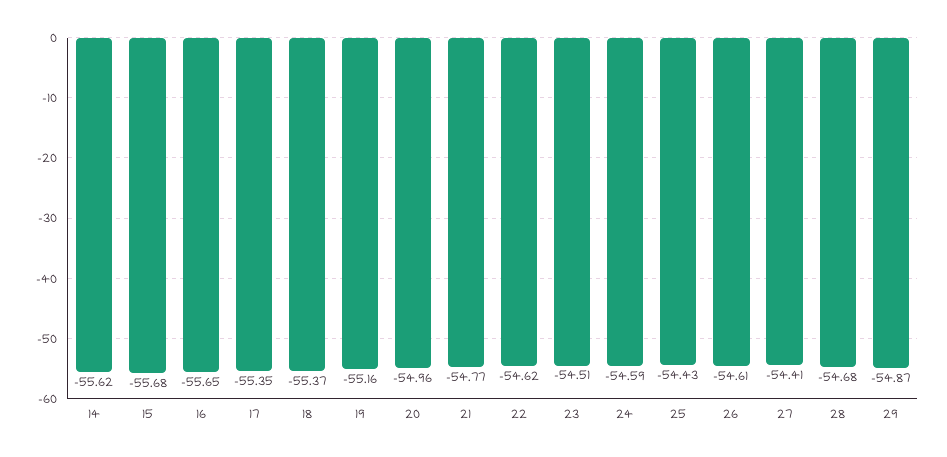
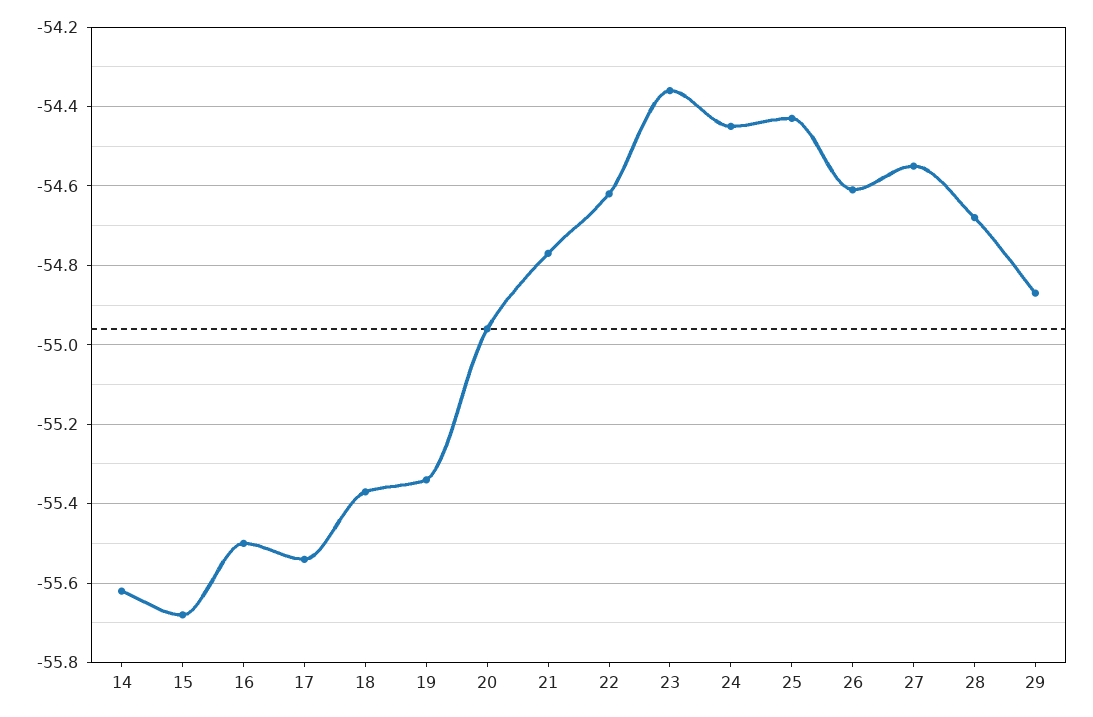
16: -55.65 -> -55.5
17: -55.35 -> -55.55
19: -55.16 -> -55.35
23: -54.51 -> -54.35
24: -54.59 -> -54.45
27: -54.41 -> -54.55

